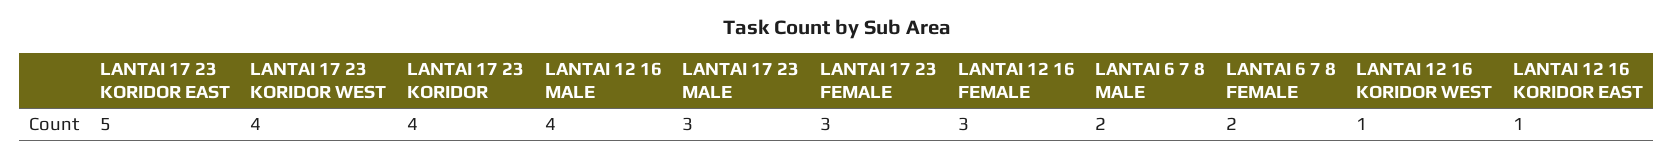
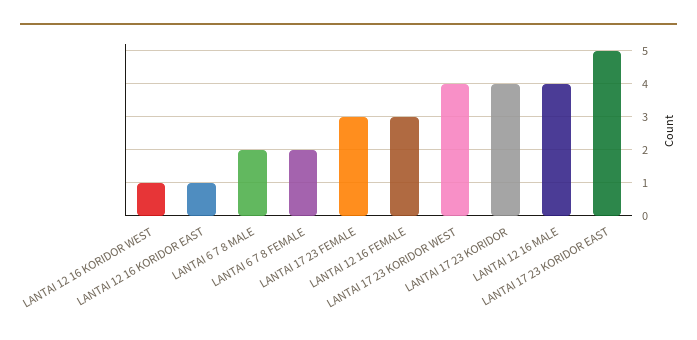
LANTAI 17 23 MALE: 3 -> none

